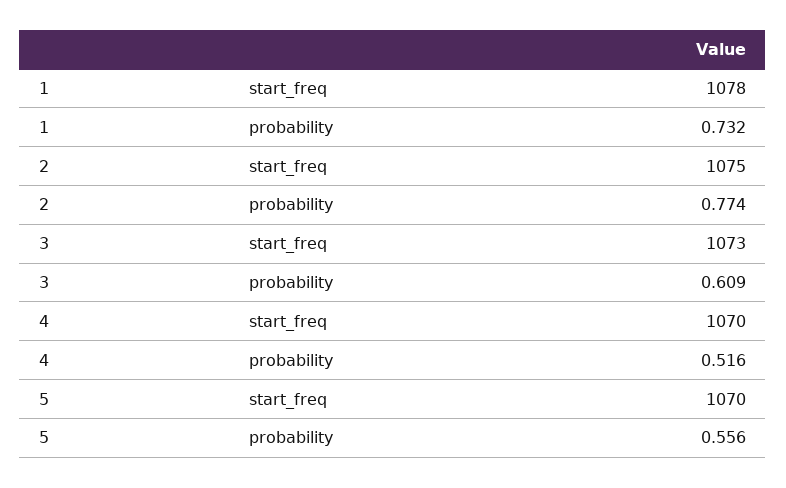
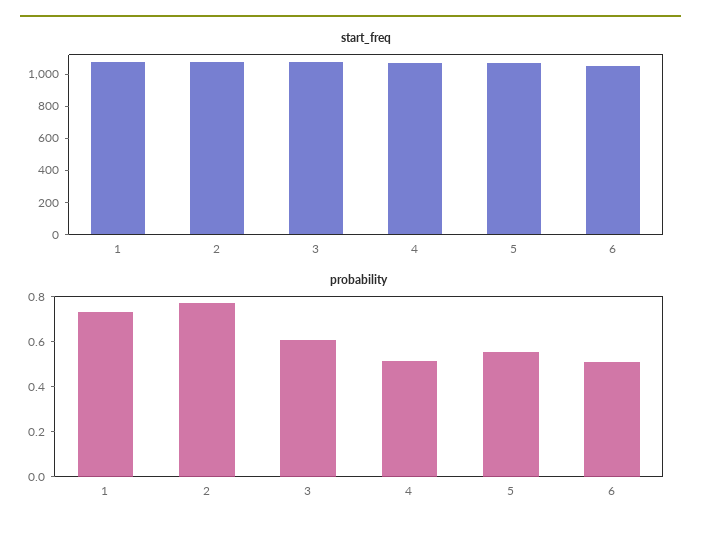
start_freq, 6: none -> 1050
probability, 6: none -> 0.5

